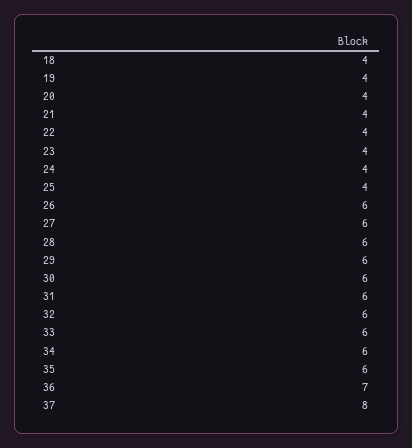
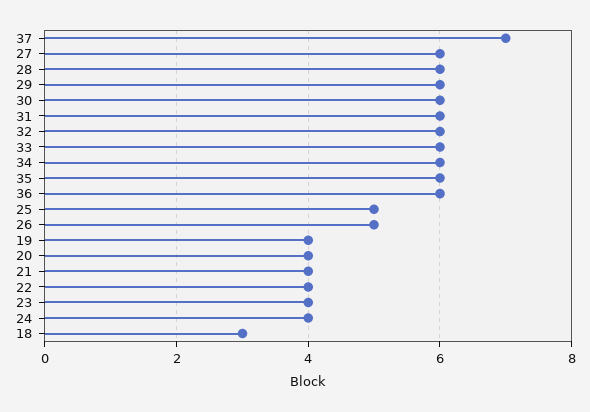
18: 4 -> 3
25: 4 -> 5
26: 6 -> 5
36: 7 -> 6
37: 8 -> 7

